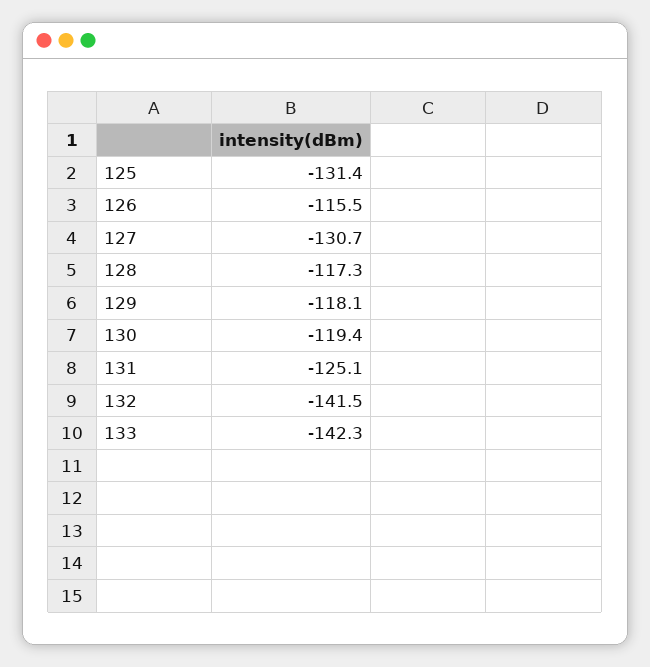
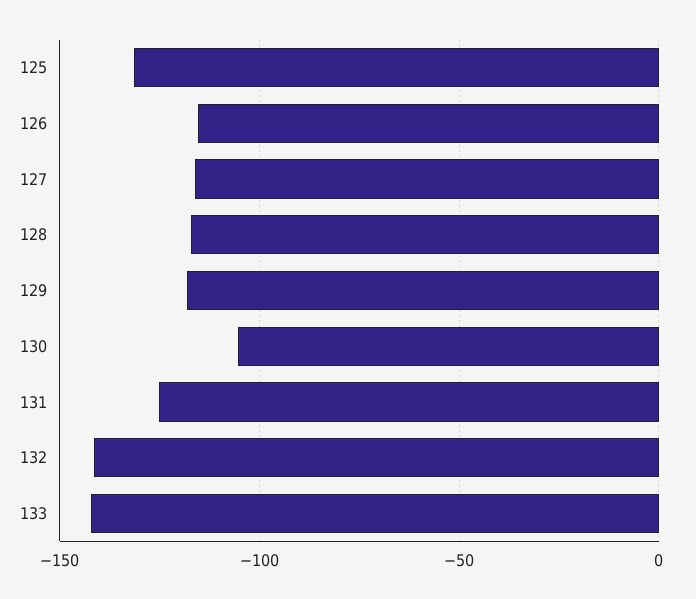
127: -130.7 -> -115
130: -119.4 -> -105

